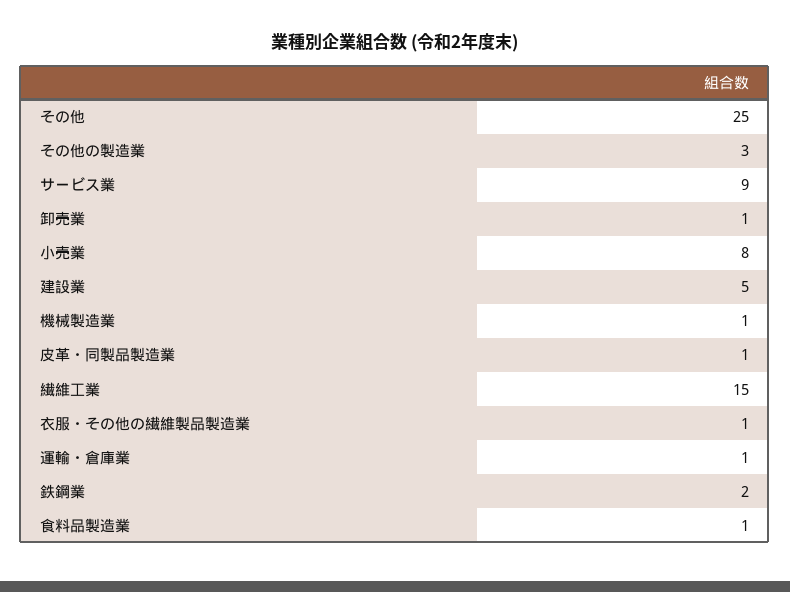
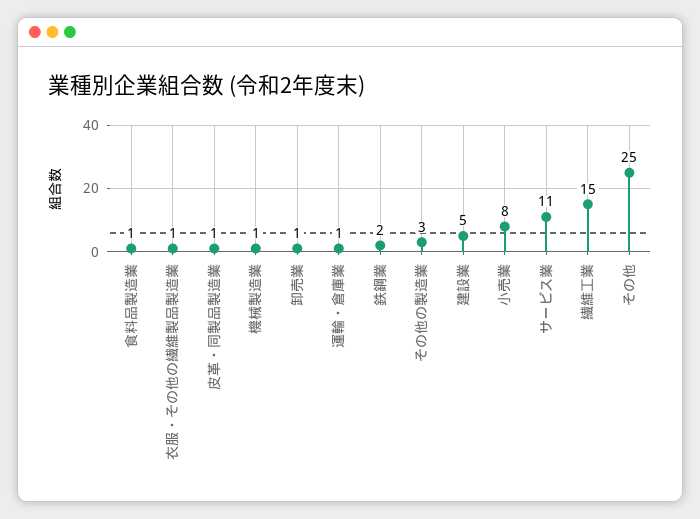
サービス業: 9 -> 11

